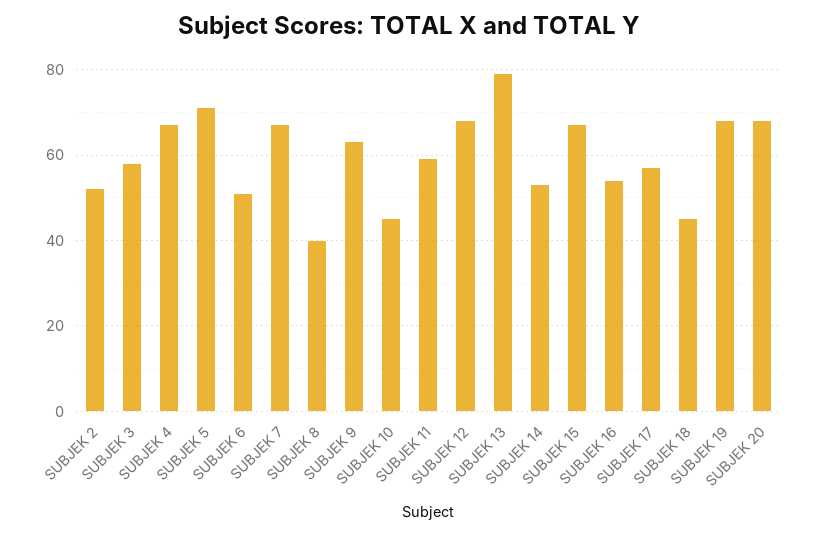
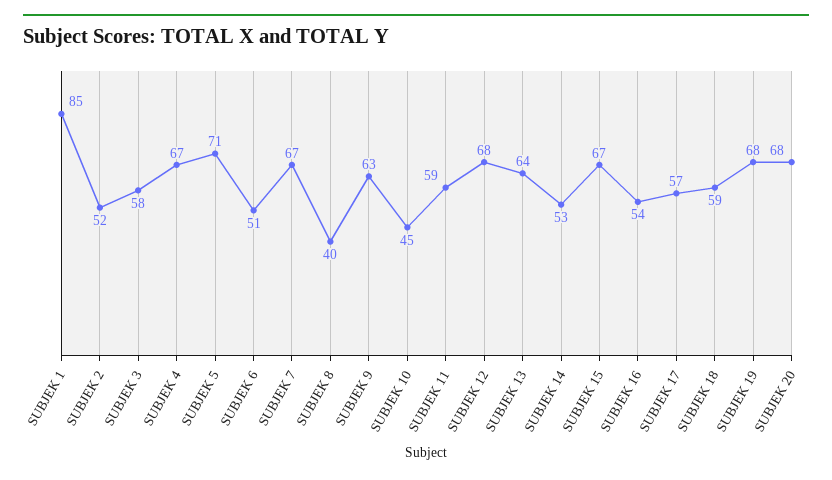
SUBJEK 13: 80 -> 64
SUBJEK 18: 45 -> 59
SUBJEK 1: none -> 85

